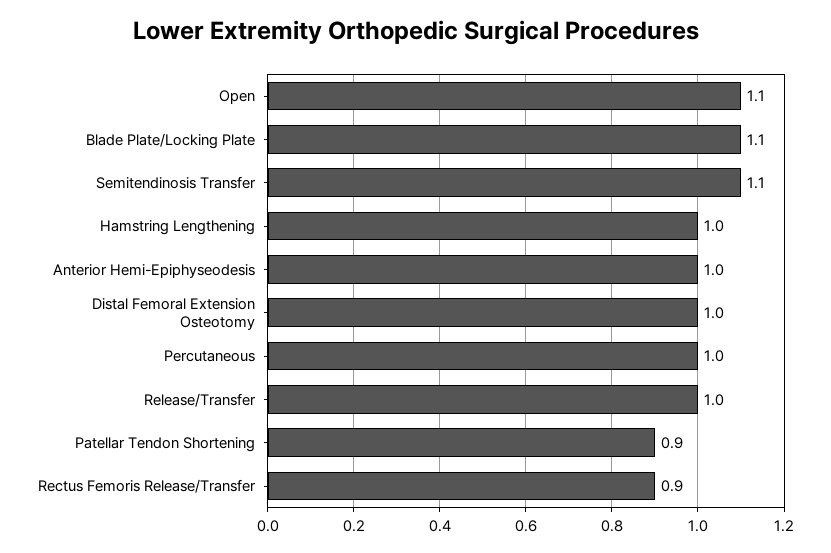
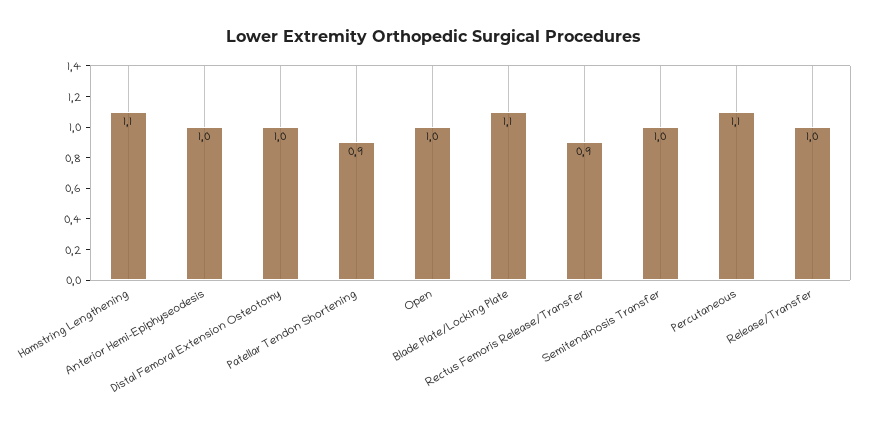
Open: 1.1 -> 1
Semitendinosis Transfer: 1.1 -> 1
Hamstring Lengthening: 1 -> 1.1
Percutaneous: 1 -> 1.1

